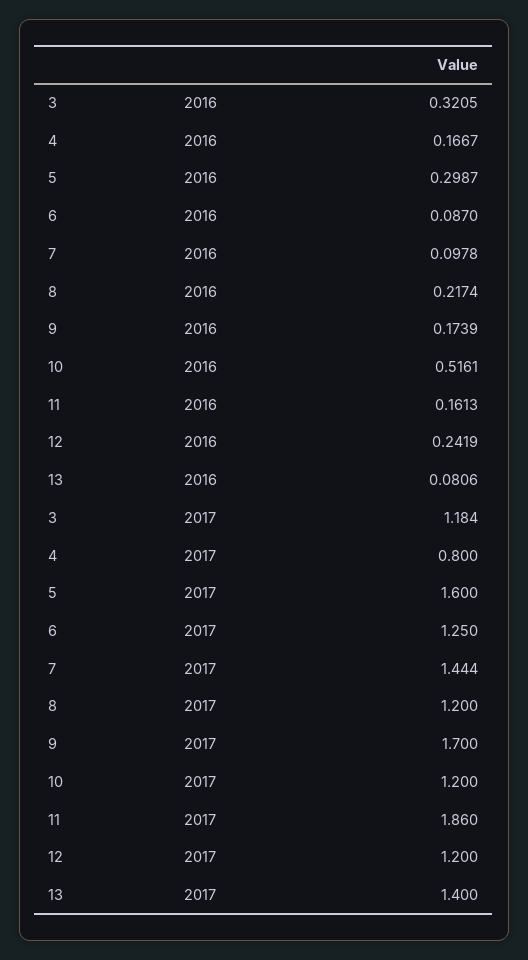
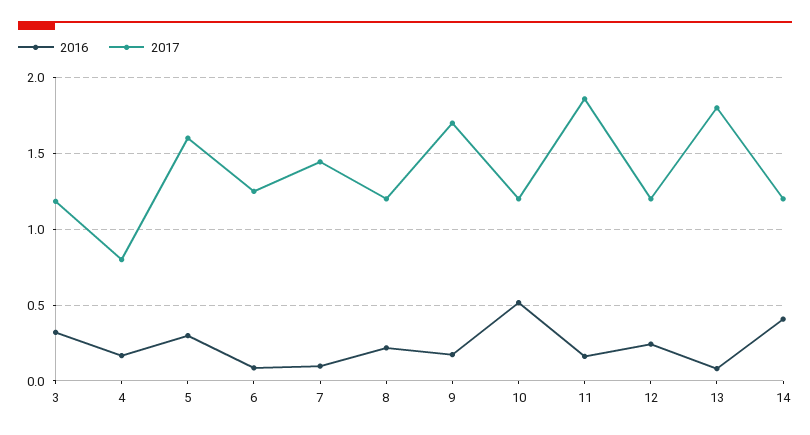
2017, 13: 1.4 -> 1.8
2016, 14: none -> 0.4
2017, 14: none -> 1.2

